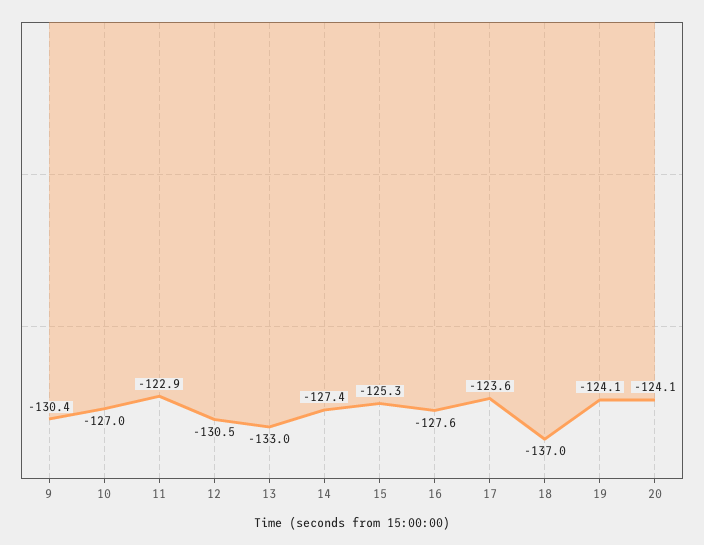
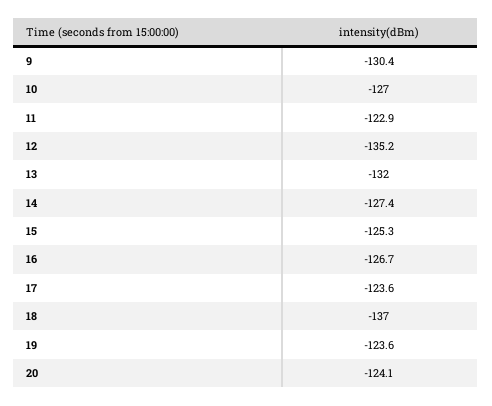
12: -130.5 -> -135.2
13: -133 -> -132
16: -127.6 -> -126.7
19: -124.1 -> -123.6

